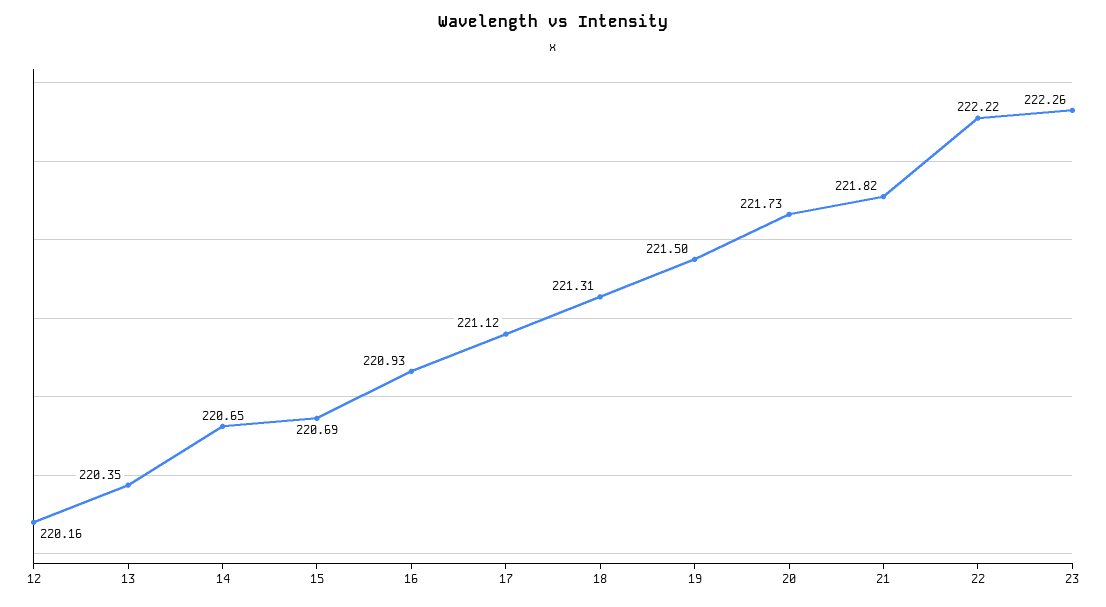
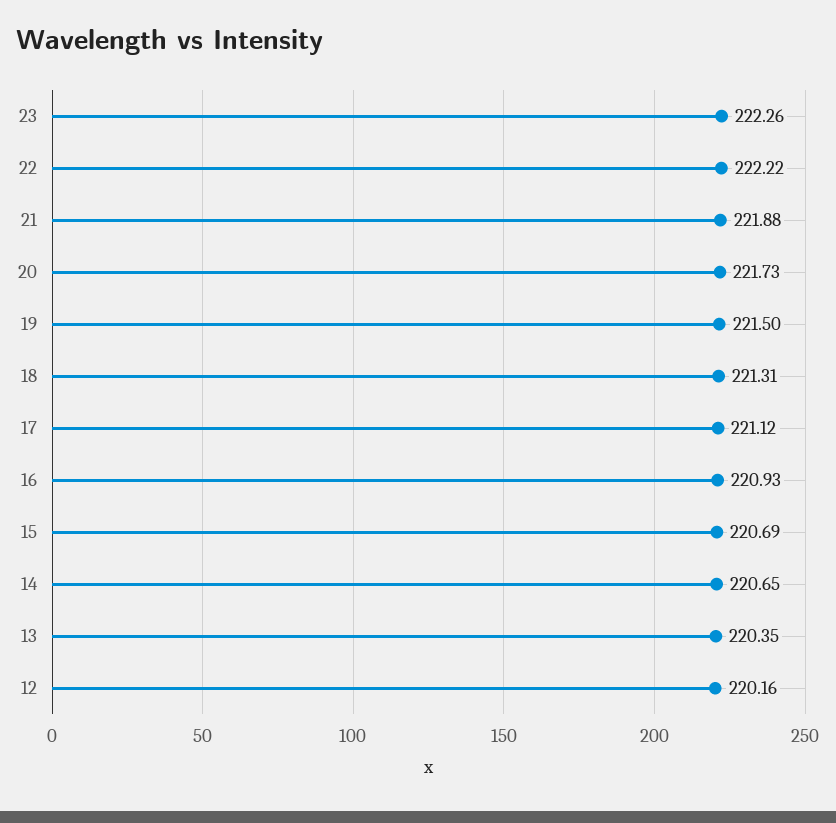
21: 221.82 -> 221.88

